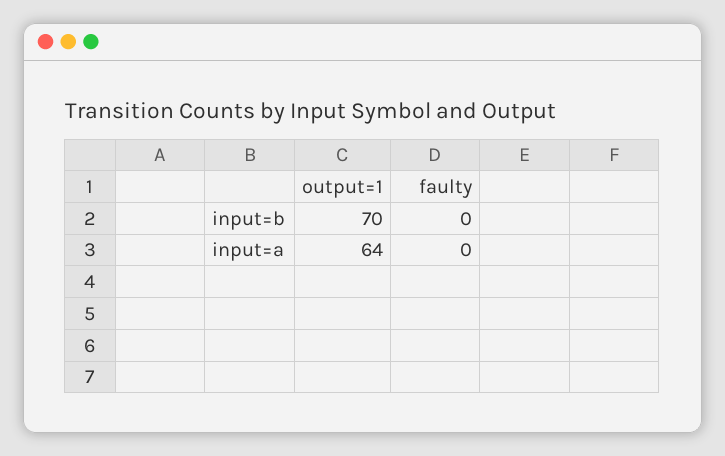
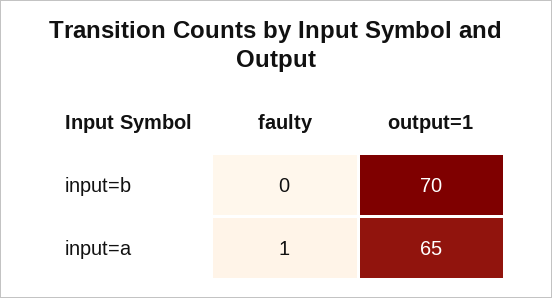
output=1, input=a: 64 -> 65
faulty, input=a: 0 -> 1

